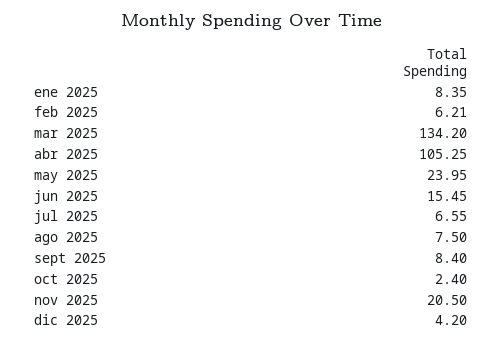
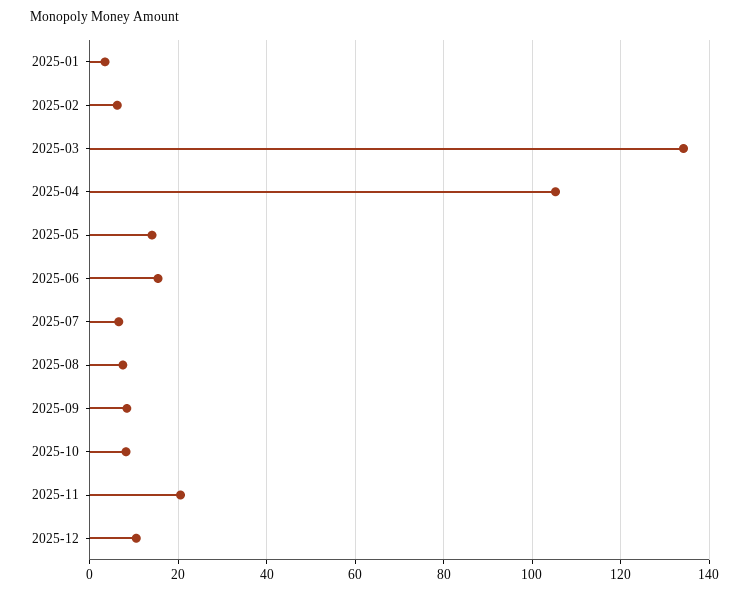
ene 2025: 8.35 -> 4
may 2025: 23.95 -> 14
oct 2025: 2.4 -> 8
dic 2025: 4.2 -> 10

